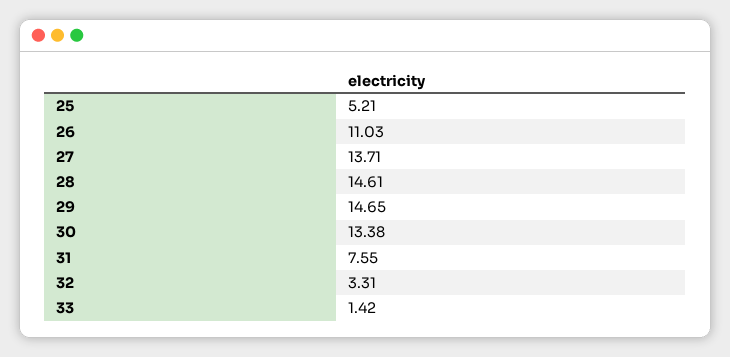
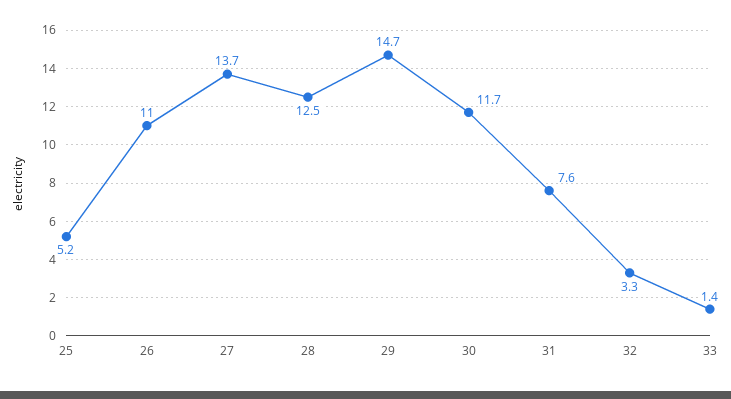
28: 14.61 -> 12.5
30: 13.38 -> 11.7

